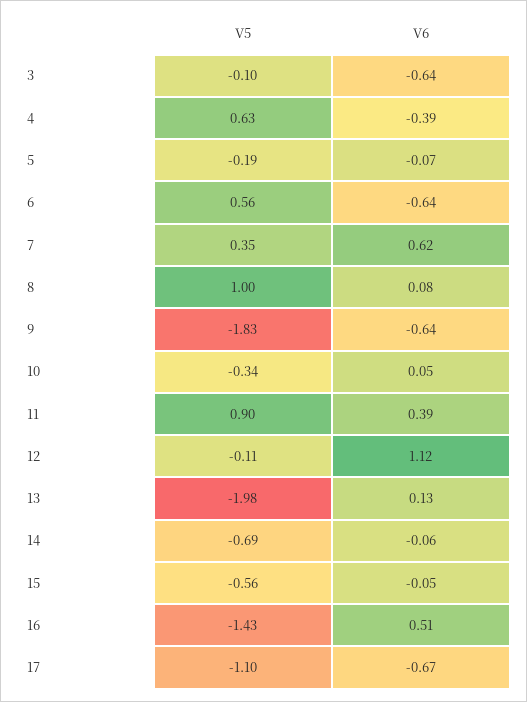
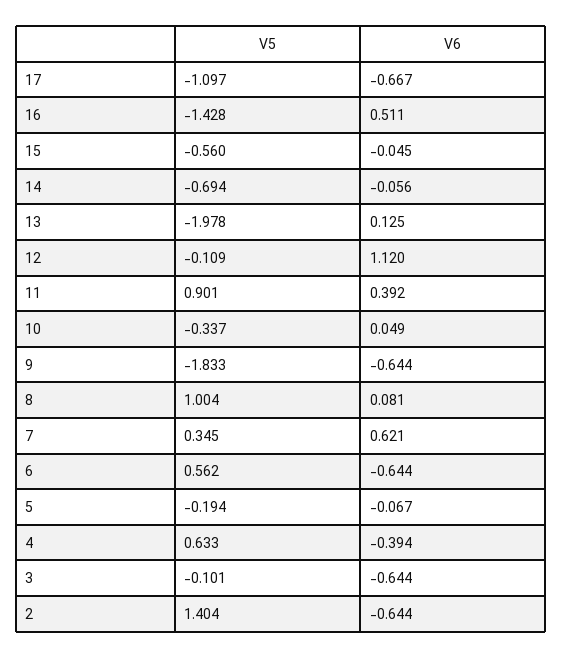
V5, 2: none -> 1.404
V6, 2: none -> -0.644

